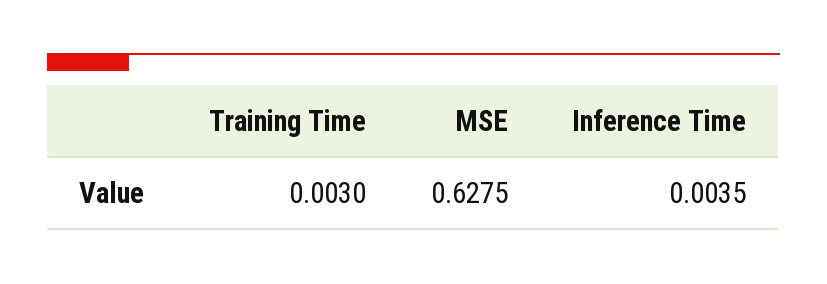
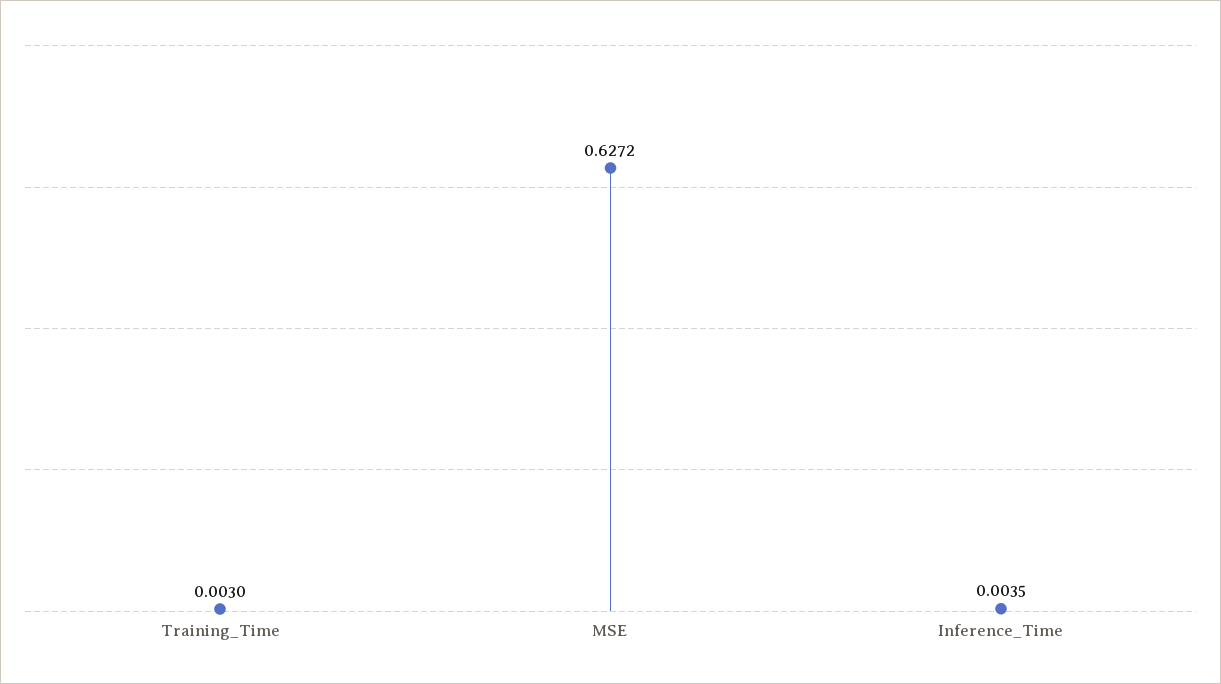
MSE: 0.6275 -> 0.6272

